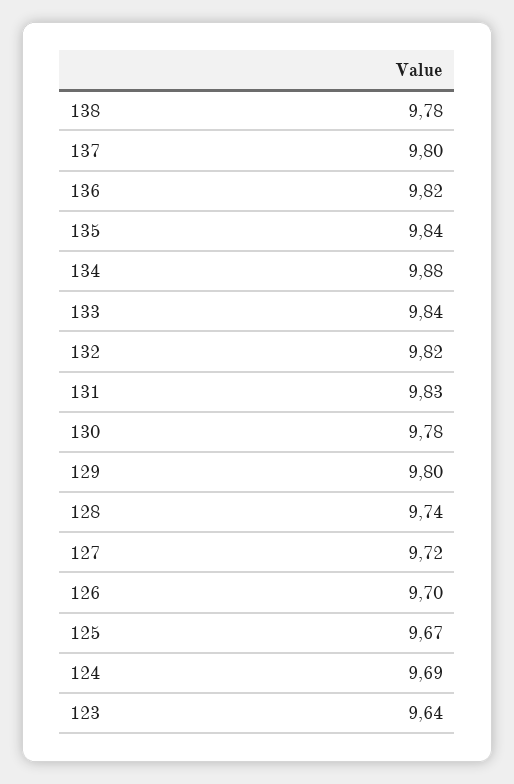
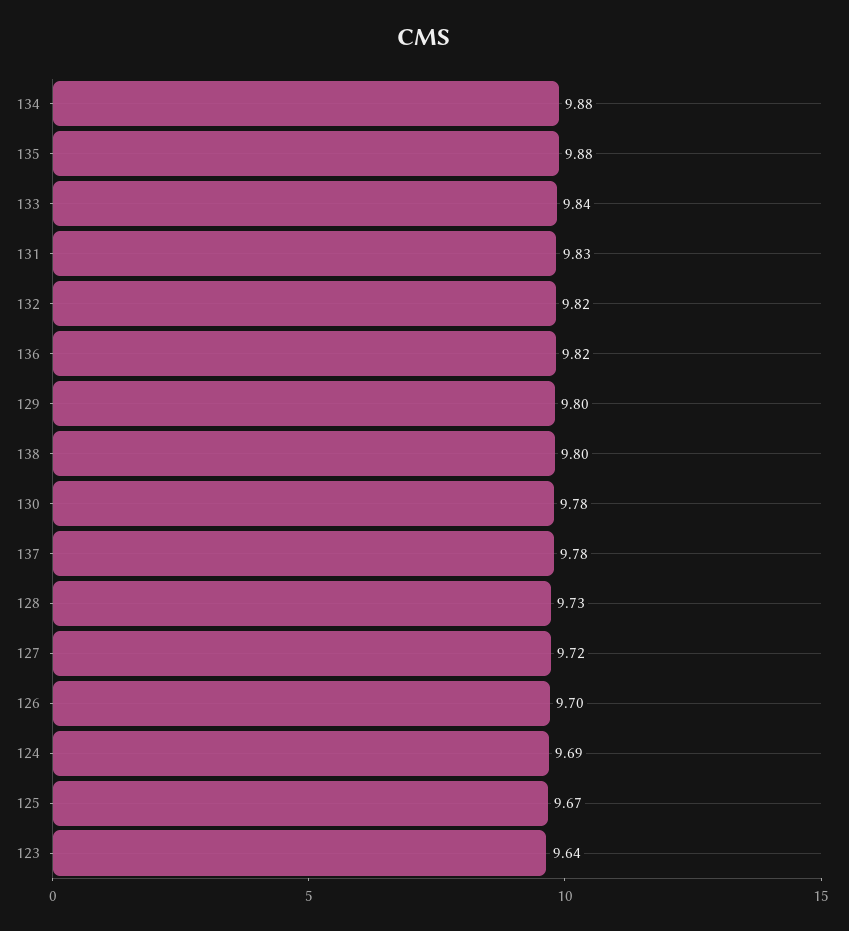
138: 9.78 -> 9.8
137: 9.8 -> 9.78
135: 9.84 -> 9.88
128: 9.74 -> 9.73

